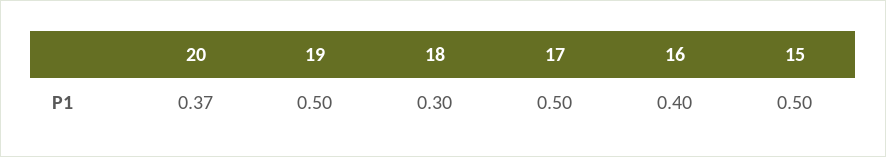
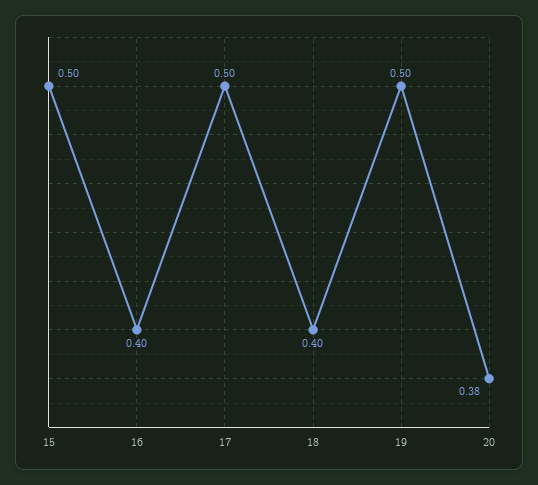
20: 0.37 -> 0.38
18: 0.3 -> 0.4

